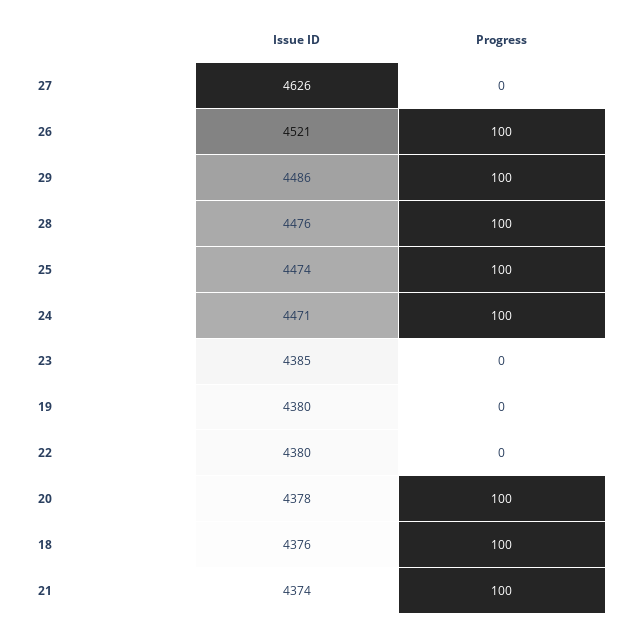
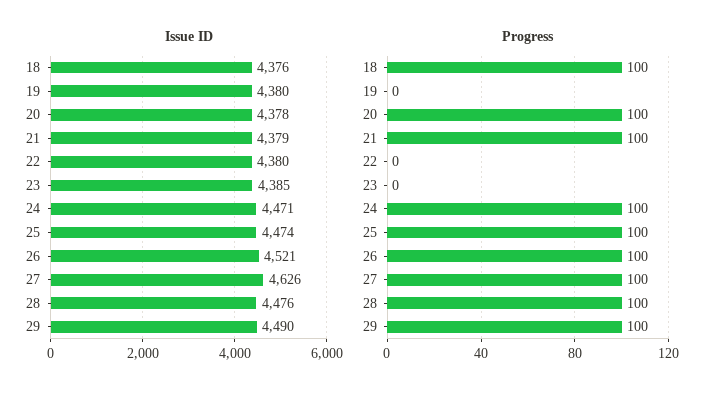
Progress, 27: 0 -> 100
Issue ID, 29: 4486 -> 4490
Issue ID, 21: 4374 -> 4379

